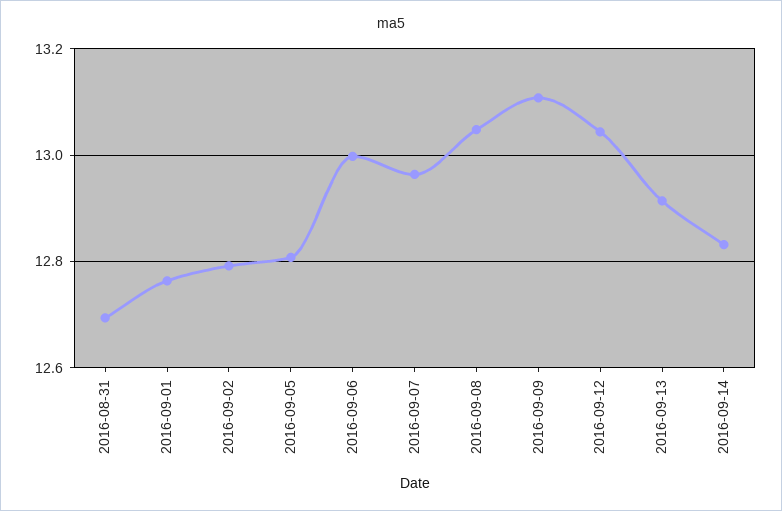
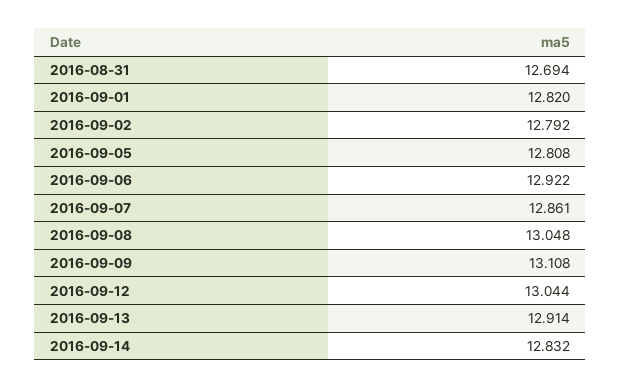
2016-09-01: 12.76 -> 12.82
2016-09-06: 13 -> 12.922
2016-09-07: 12.96 -> 12.861

